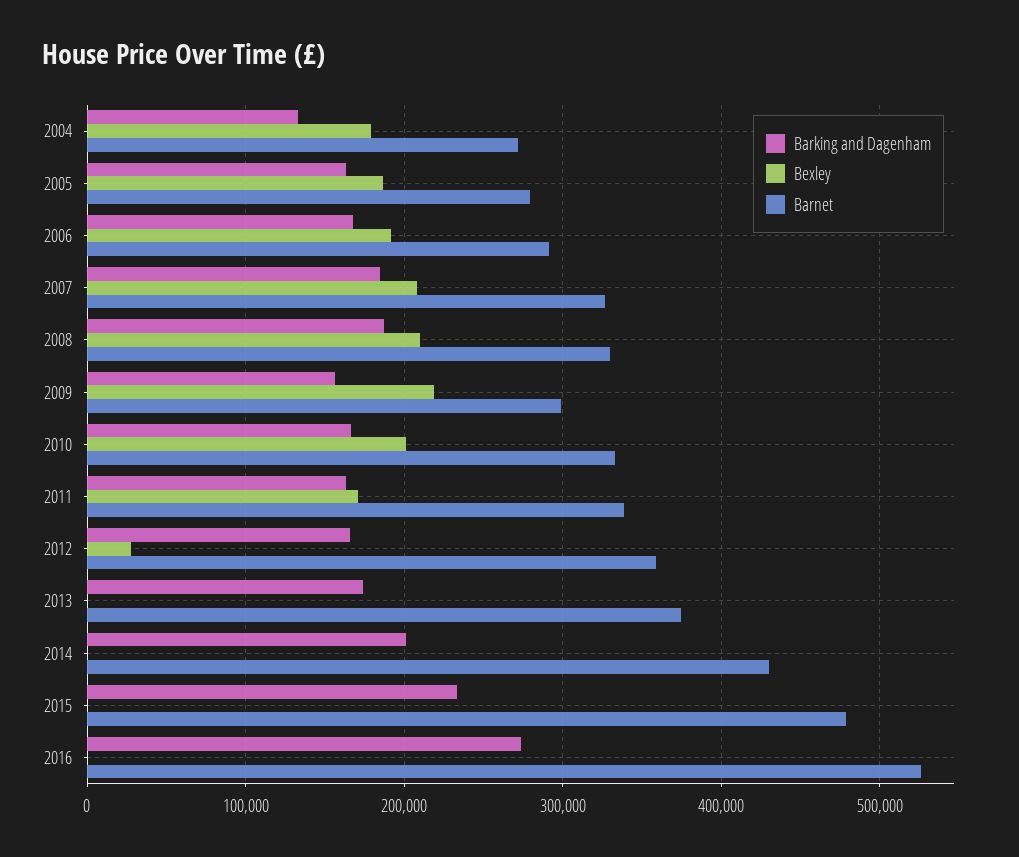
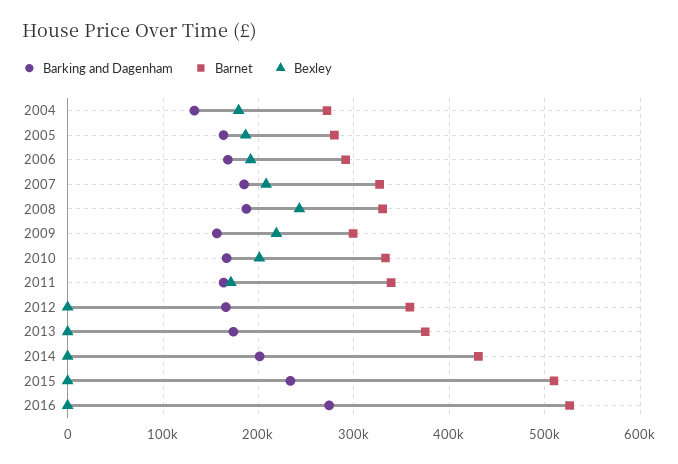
Bexley, 2008: 210000 -> 240000
Bexley, 2012: 30000 -> 0
Barnet, 2015: 480000 -> 510000

